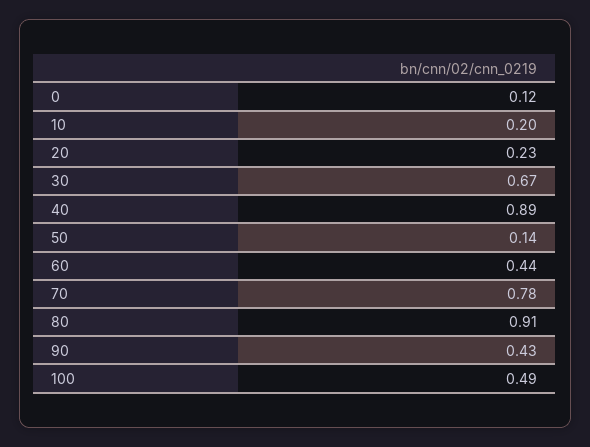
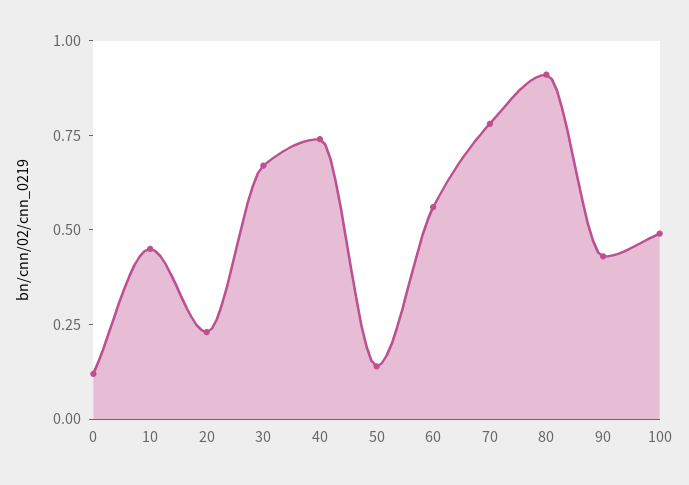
10: 0.2 -> 0.45
40: 0.89 -> 0.75
60: 0.44 -> 0.55

